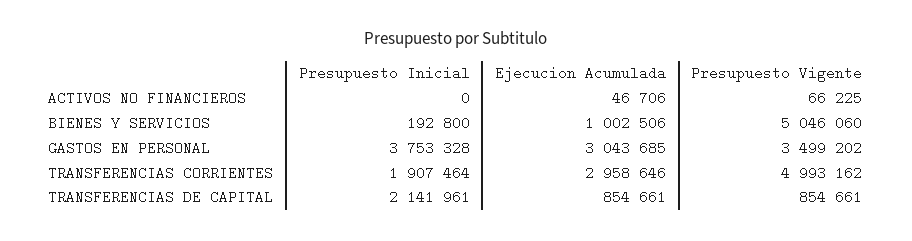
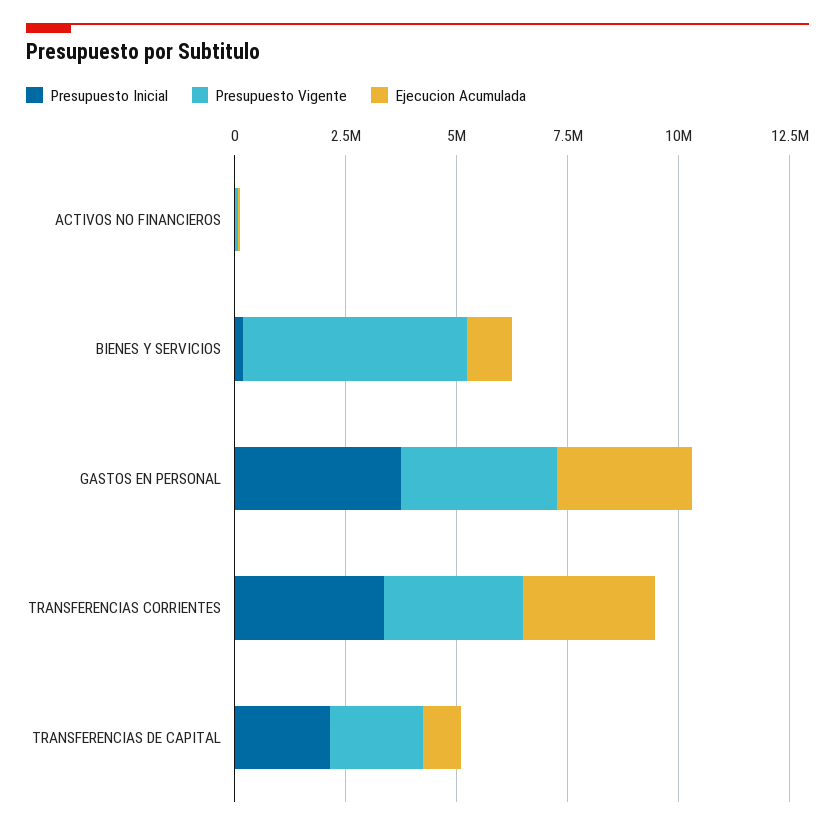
Presupuesto Inicial, TRANSFERENCIAS CORRIENTES: 1907464 -> 3500000
Presupuesto Vigente, TRANSFERENCIAS CORRIENTES: 4993162 -> 3000000
Presupuesto Vigente, TRANSFERENCIAS DE CAPITAL: 854661 -> 2000000

